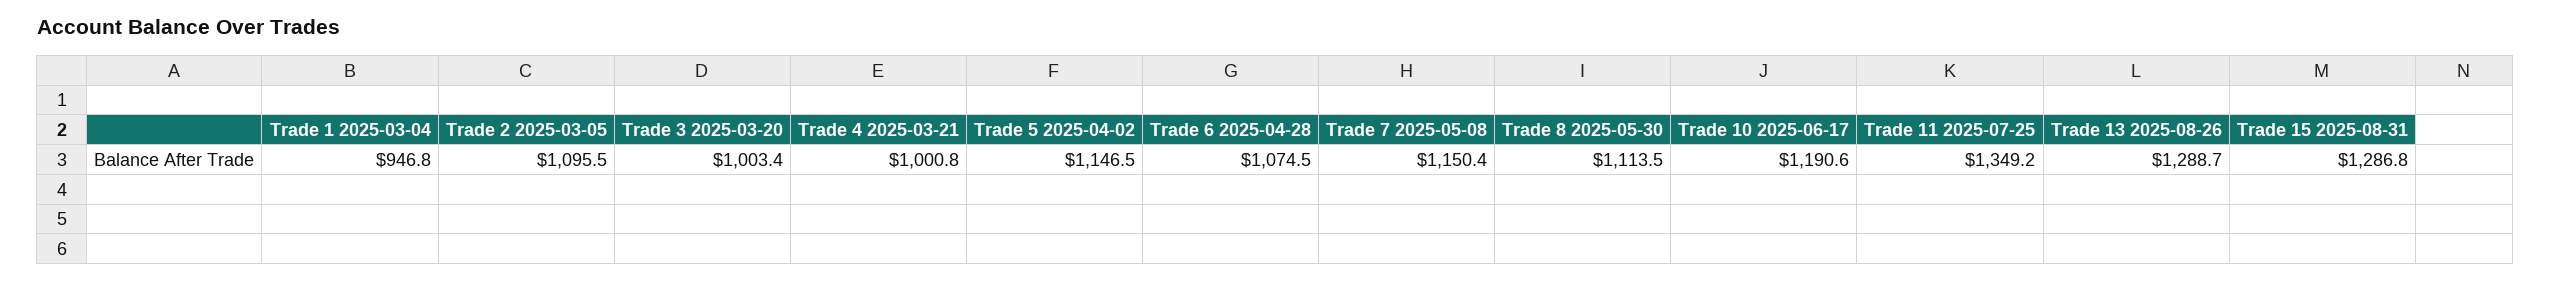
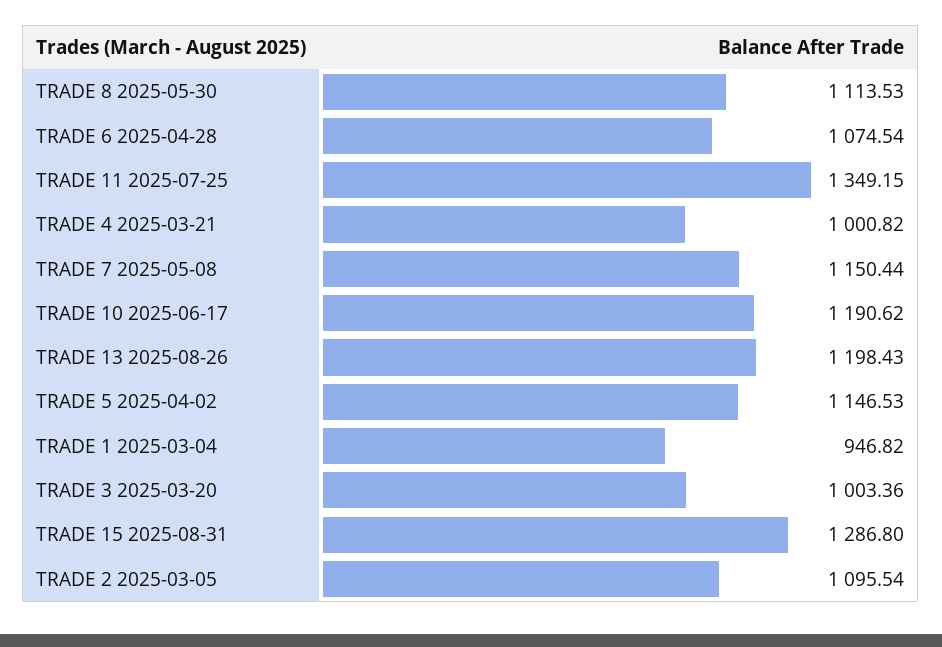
Trade 13 2025-08-26: 1288.7 -> 1198.43

